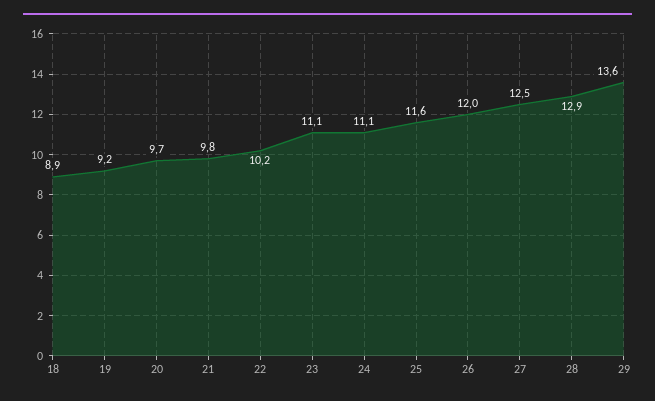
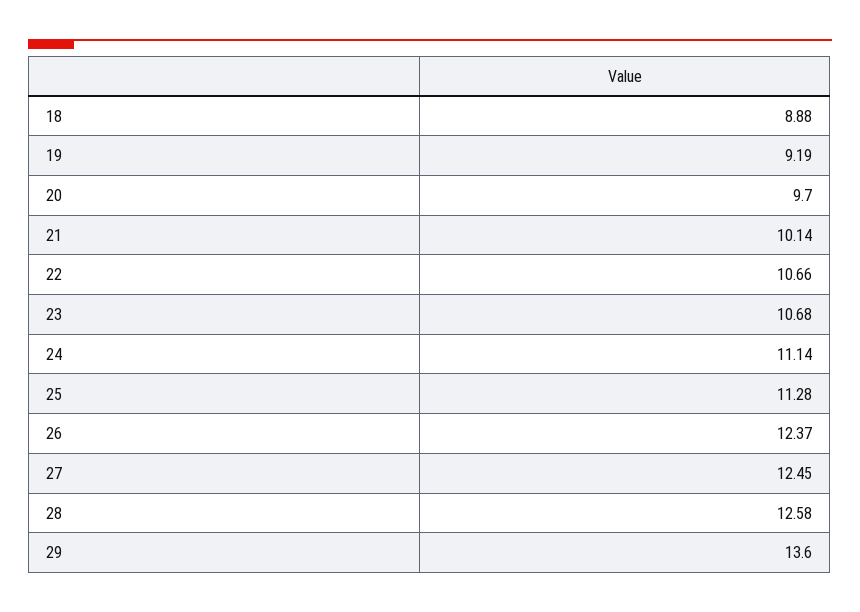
21: 9.8 -> 10.14
22: 10.2 -> 10.66
23: 11.1 -> 10.68
25: 11.6 -> 11.28
26: 12 -> 12.37
28: 12.9 -> 12.58

